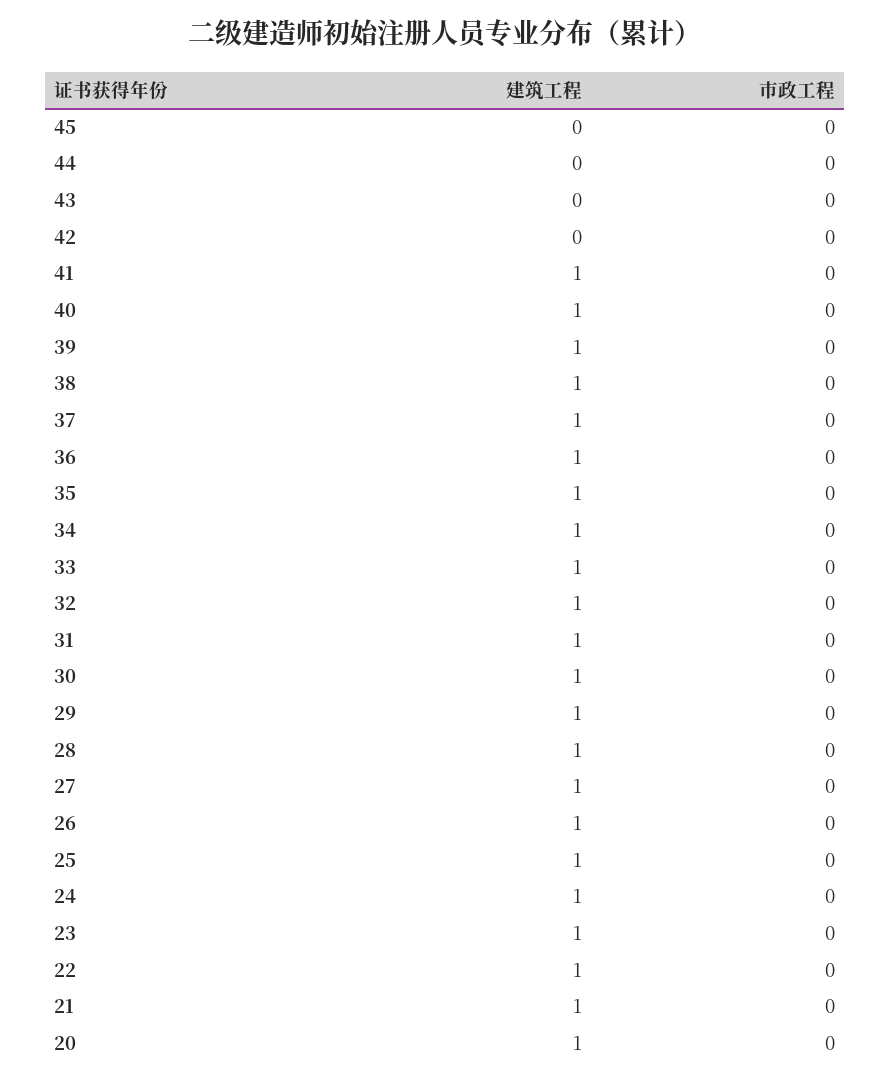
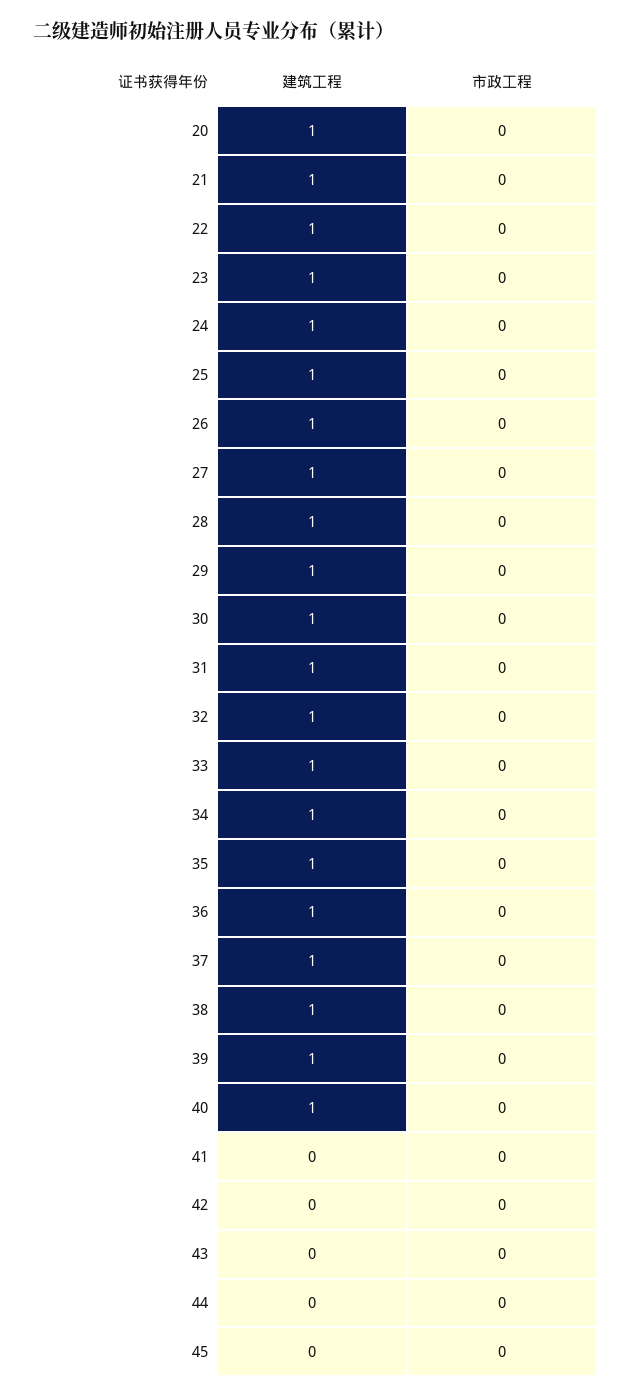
建筑工程, 41: 1 -> 0

